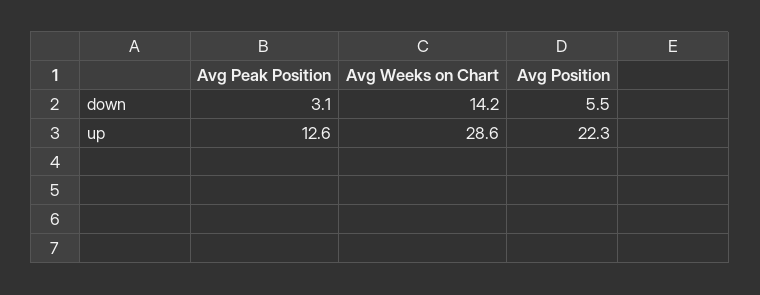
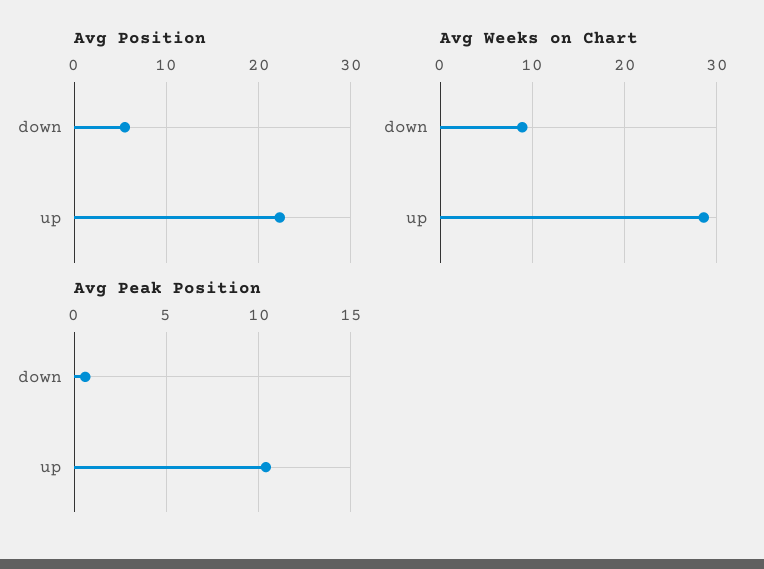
Avg Peak Position, down: 3.1 -> 0.5
Avg Weeks on Chart, down: 14.2 -> 9
Avg Peak Position, up: 12.6 -> 10.5

